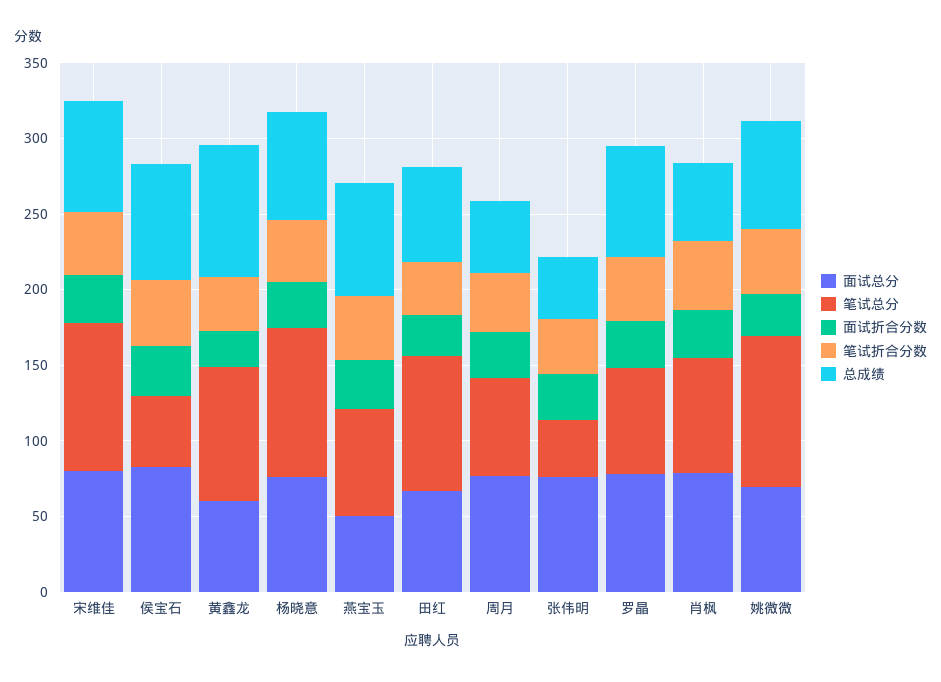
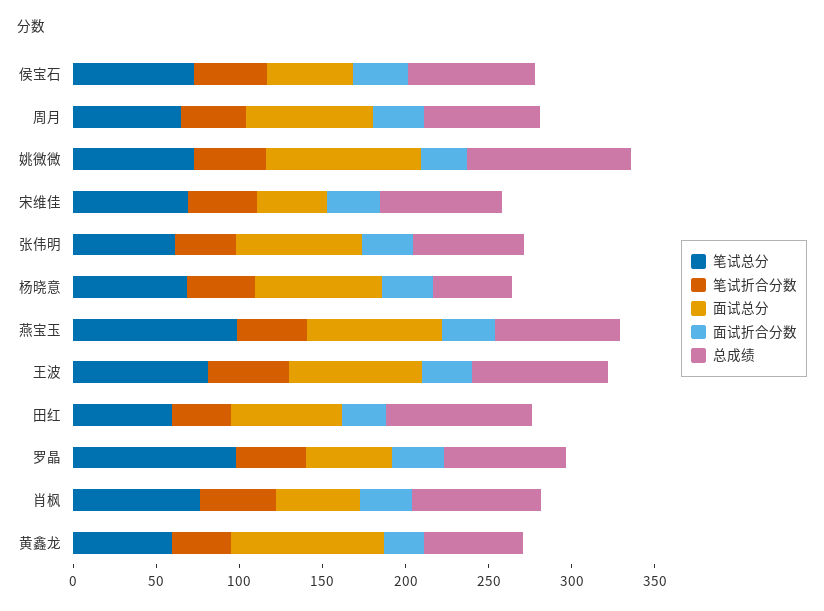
面试总分, 宋维佳: 80 -> 40
笔试总分, 宋维佳: 100 -> 70
面试总分, 侯宝石: 80 -> 50
笔试总分, 侯宝石: 50 -> 70
面试总分, 黄鑫龙: 60 -> 90
笔试总分, 黄鑫龙: 90 -> 60
总成绩, 黄鑫龙: 90 -> 60
笔试总分, 杨晓意: 100 -> 70
总成绩, 杨晓意: 70 -> 50
面试总分, 燕宝玉: 50 -> 80
笔试总分, 燕宝玉: 70 -> 100
笔试总分, 田红: 90 -> 60
总成绩, 田红: 60 -> 90
总成绩, 周月: 50 -> 70
笔试总分, 张伟明: 40 -> 60
总成绩, 张伟明: 40 -> 70
面试总分, 罗晶: 80 -> 50
笔试总分, 罗晶: 70 -> 100
面试总分, 肖枫: 80 -> 50
总成绩, 肖枫: 50 -> 80
面试总分, 姚微微: 70 -> 90
笔试总分, 姚微微: 100 -> 70
总成绩, 姚微微: 70 -> 100
笔试总分, 王波: none -> 80
笔试折合分数, 王波: none -> 50
面试总分, 王波: none -> 80
面试折合分数, 王波: none -> 30
总成绩, 王波: none -> 80

